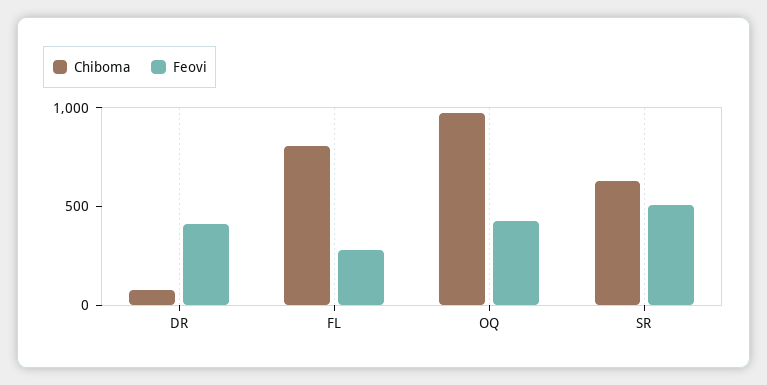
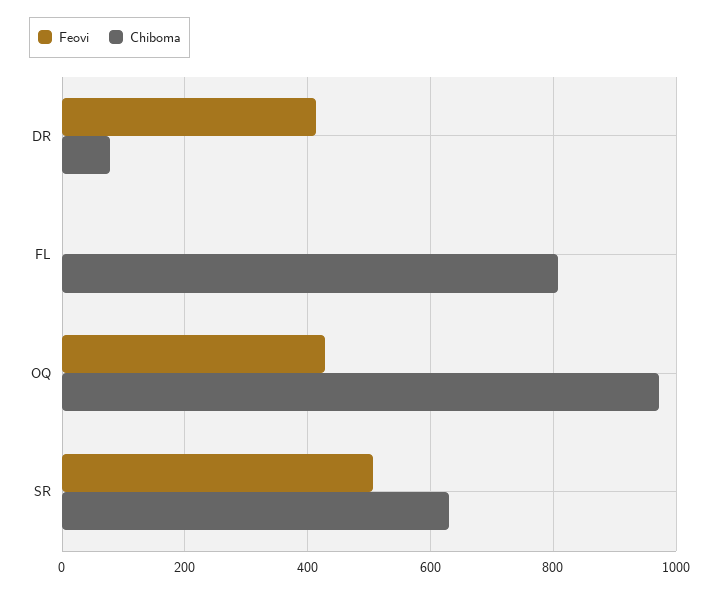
Feovi, FL: 300 -> 0

